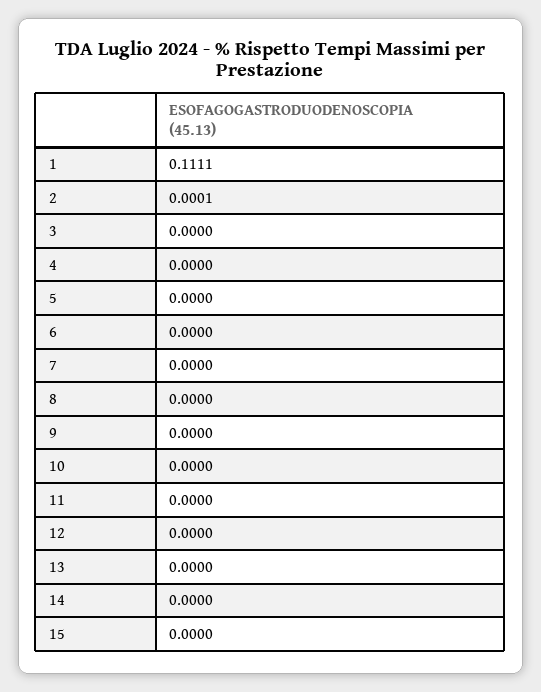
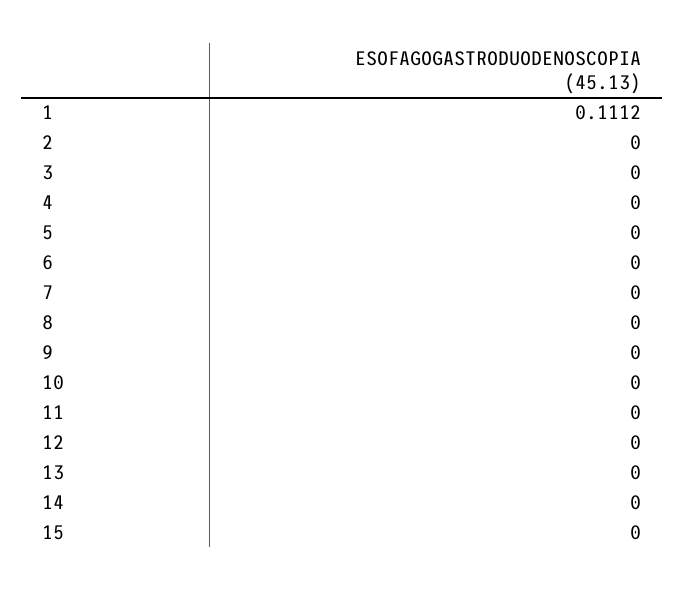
1: 0.1111 -> 0.1112
2: 0.0001 -> 0

